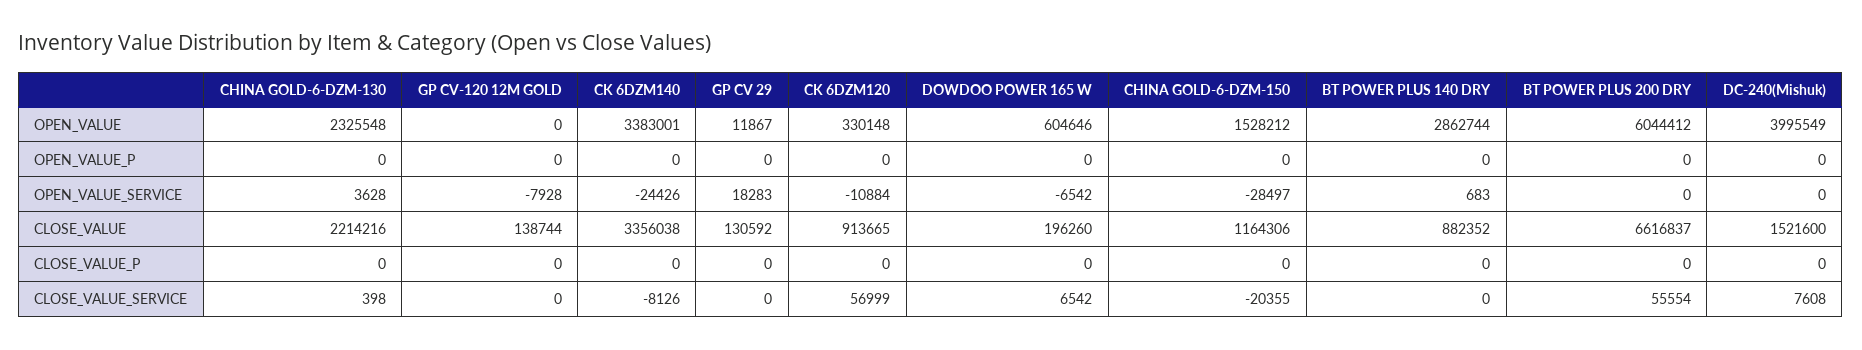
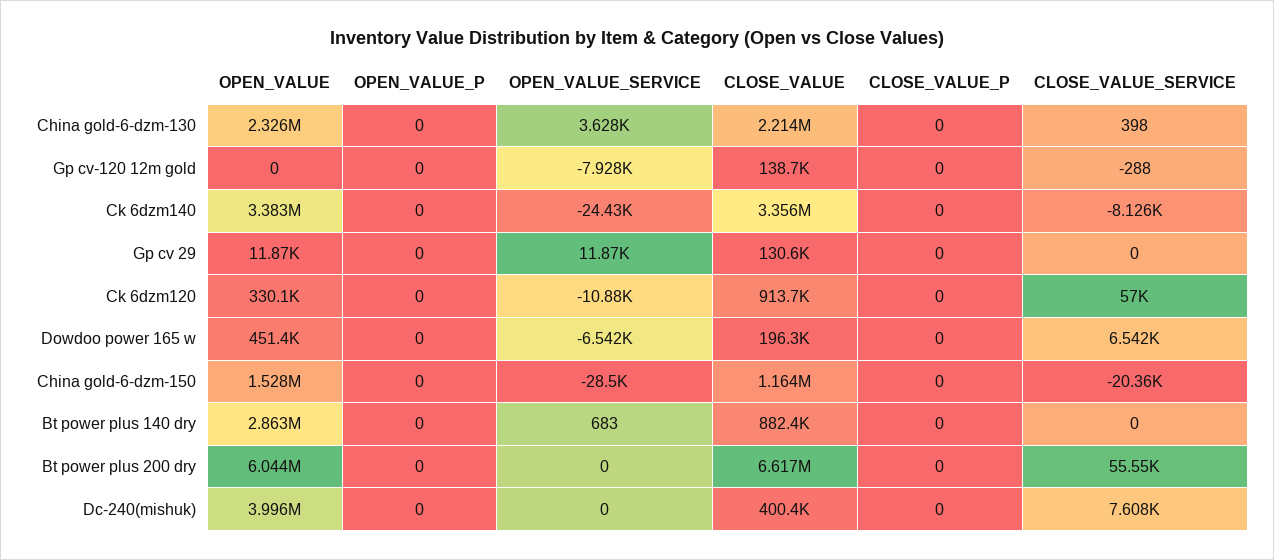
DOWDOO POWER 165 W, OPEN_VALUE: 604646 -> 451400
GP CV 29, OPEN_VALUE_SERVICE: 18283 -> 11870
DC-240(Mishuk), CLOSE_VALUE: 1521600 -> 400400
GP CV-120 12M GOLD, CLOSE_VALUE_SERVICE: 0 -> -288

